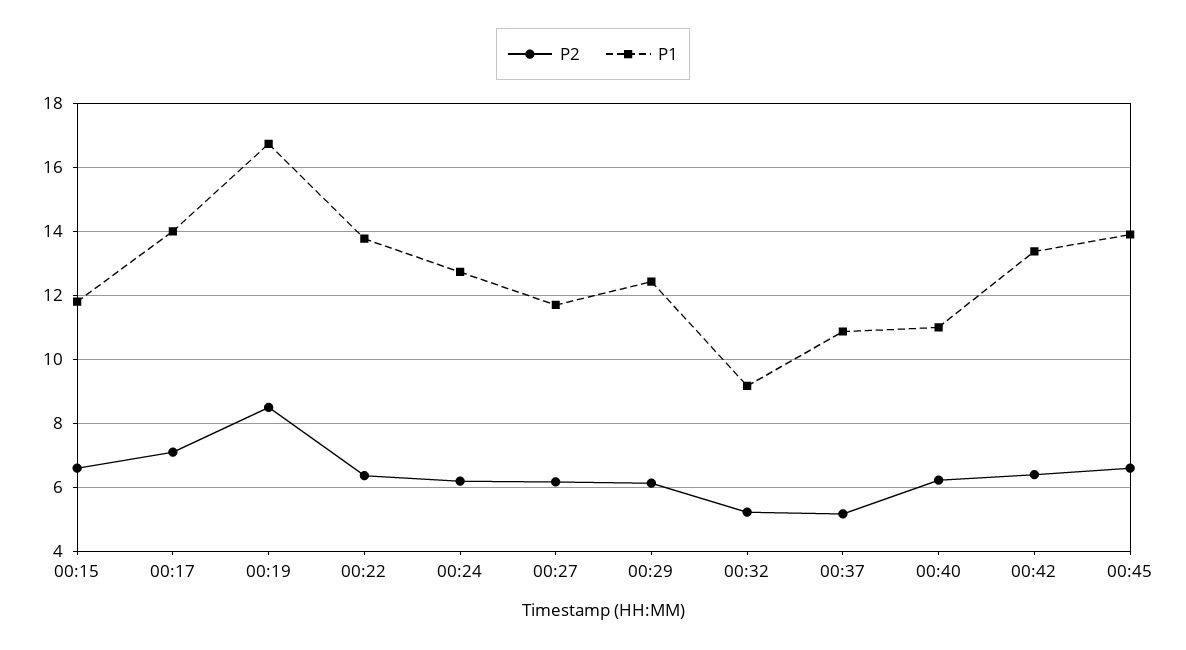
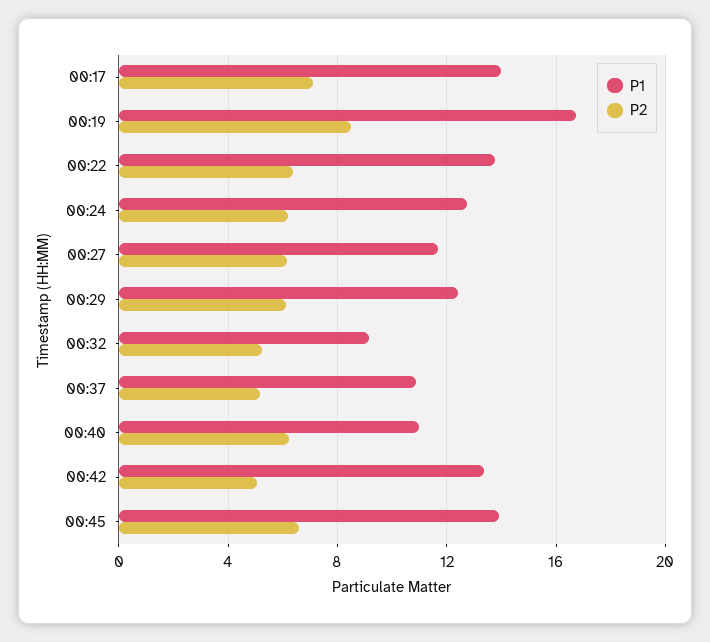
P2, 00:15: 6.6 -> none
P1, 00:15: 11.8 -> none
P2, 00:42: 6.4 -> 5

